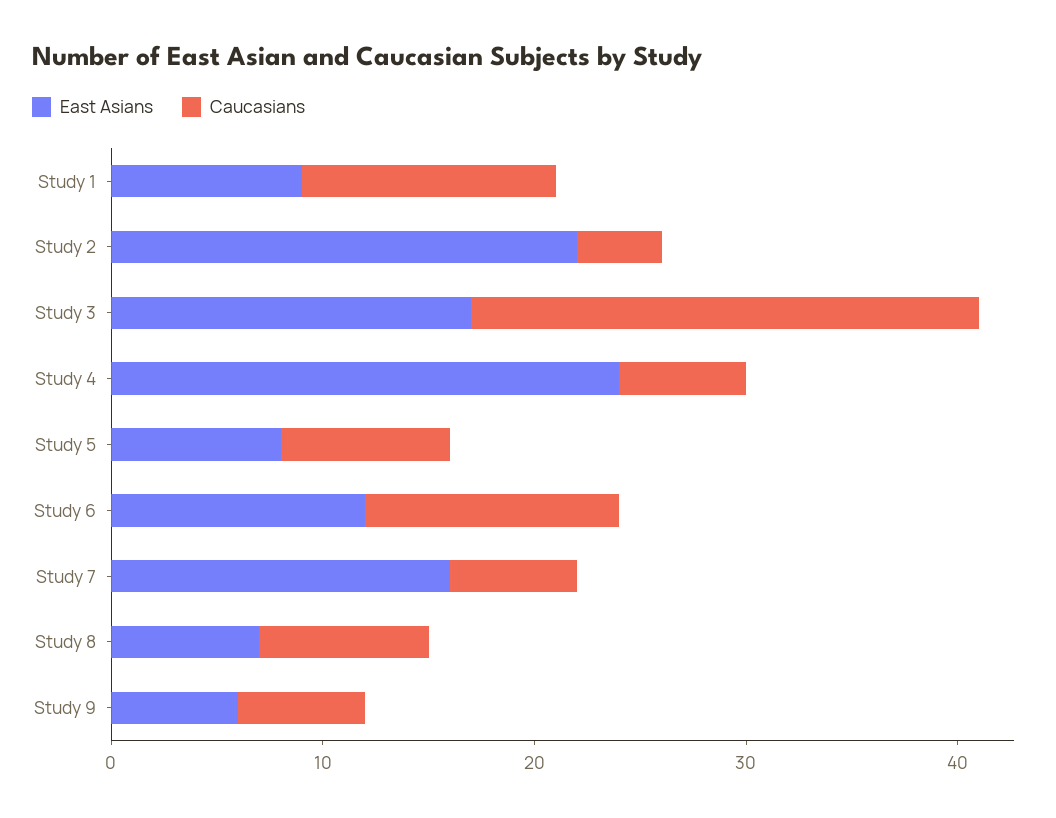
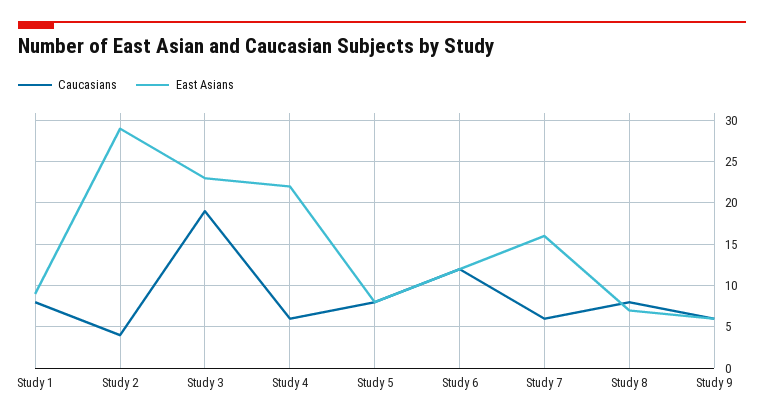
Caucasians, Study 1: 12 -> 8
East Asians, Study 2: 22 -> 29
East Asians, Study 3: 17 -> 23
Caucasians, Study 3: 24 -> 19
East Asians, Study 4: 24 -> 22

